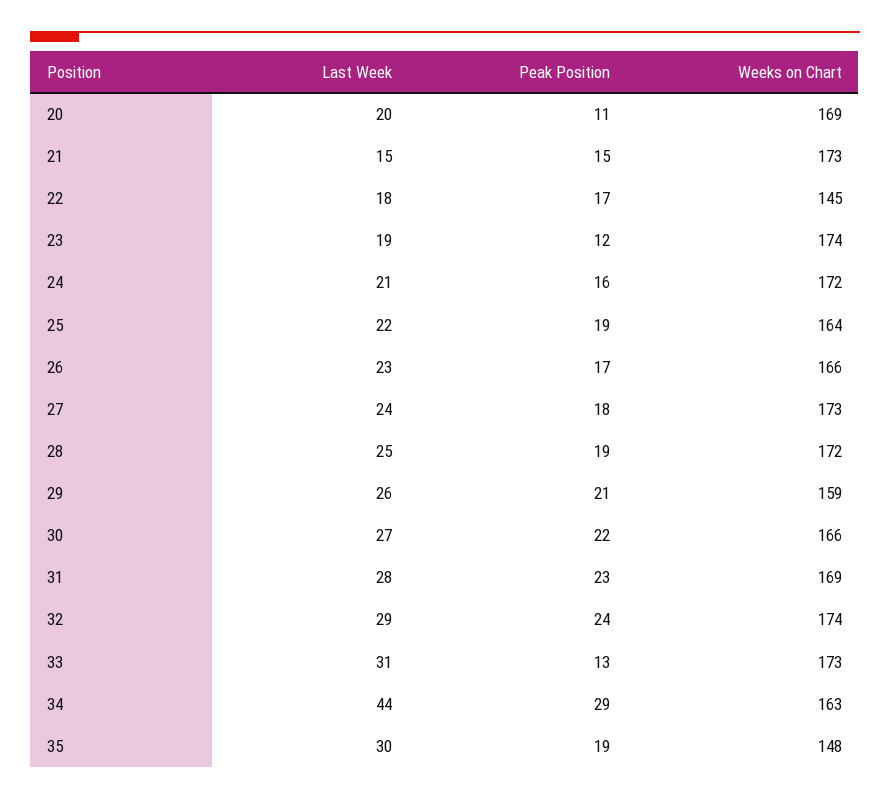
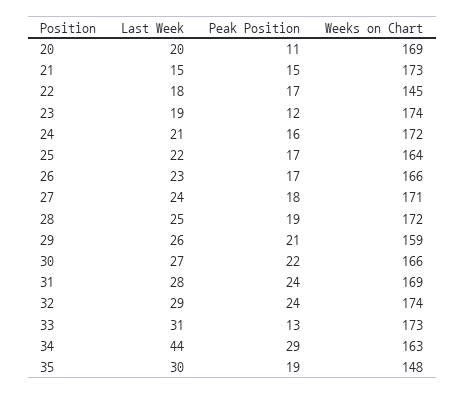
Peak Position, 25: 19 -> 17
Weeks on Chart, 27: 173 -> 171
Peak Position, 31: 23 -> 24

